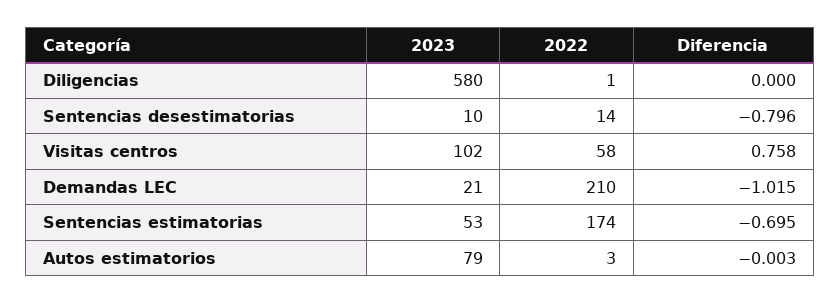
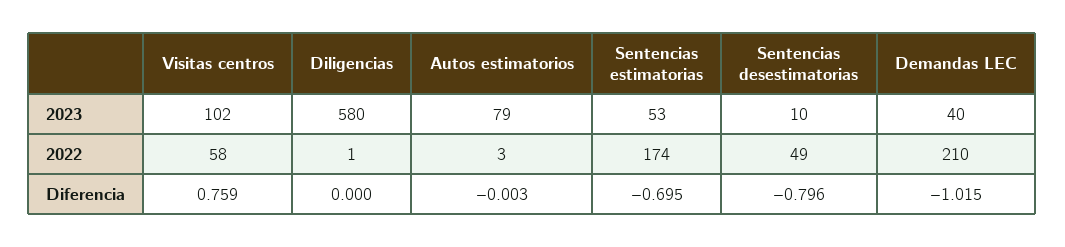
2022, Sentencias desestimatorias: 14 -> 49
Diferencia, Visitas centros: 0.758 -> 0.759
2023, Demandas LEC: 21 -> 40

